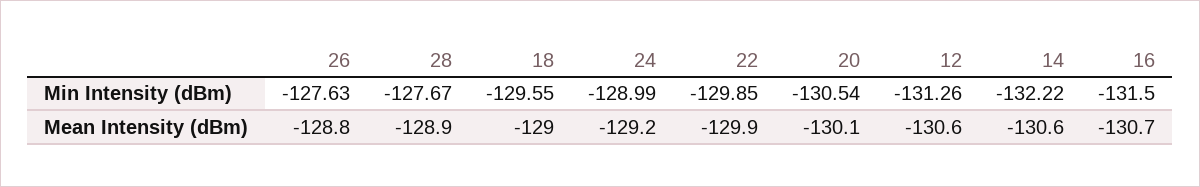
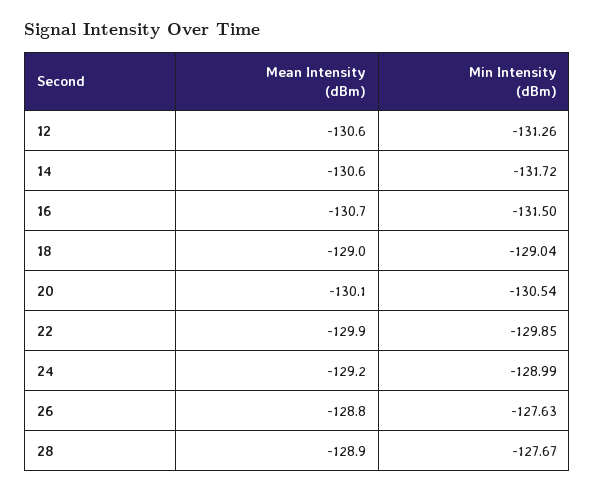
18, Min Intensity (dBm): -129.55 -> -129.04
14, Min Intensity (dBm): -132.22 -> -131.72

